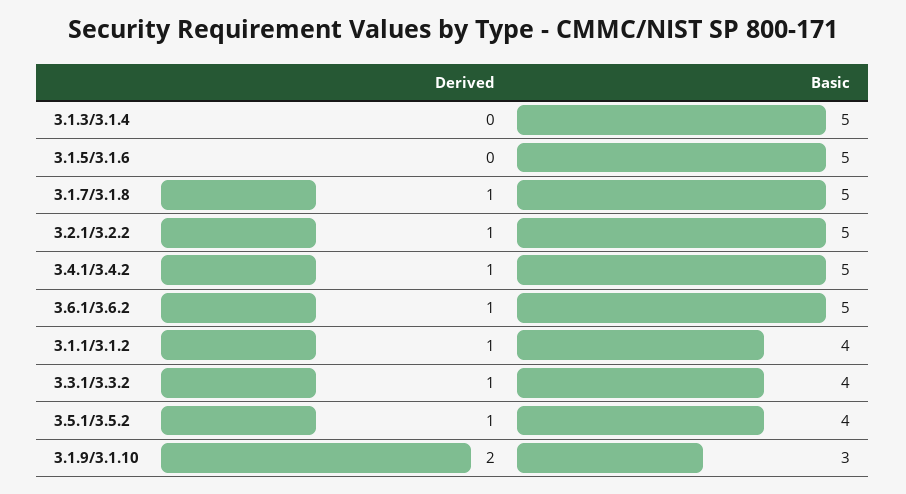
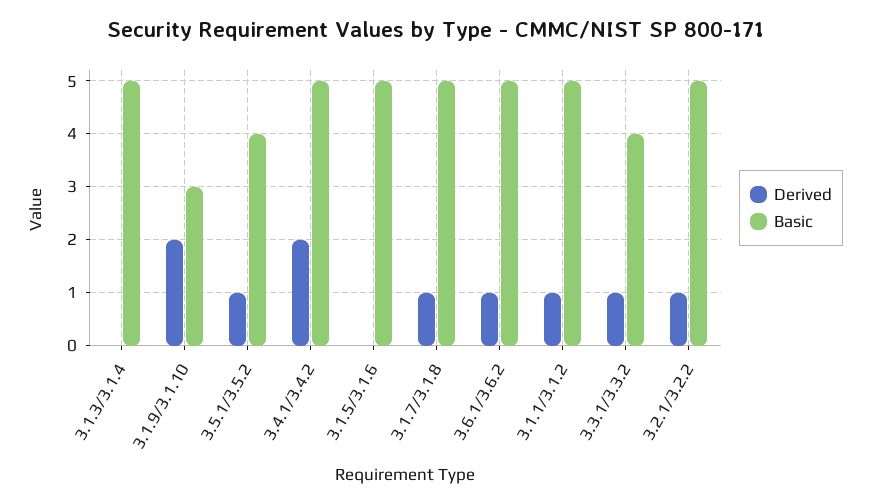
Derived, 3.4.1/3.4.2: 1 -> 2
Basic, 3.1.1/3.1.2: 4 -> 5

